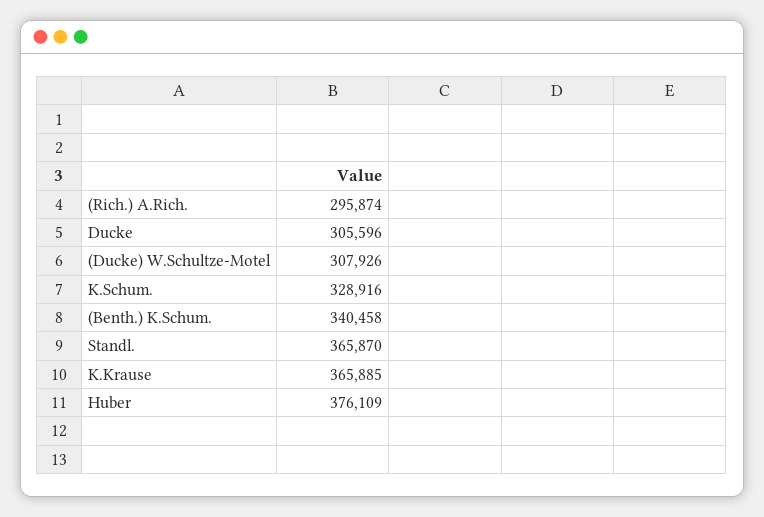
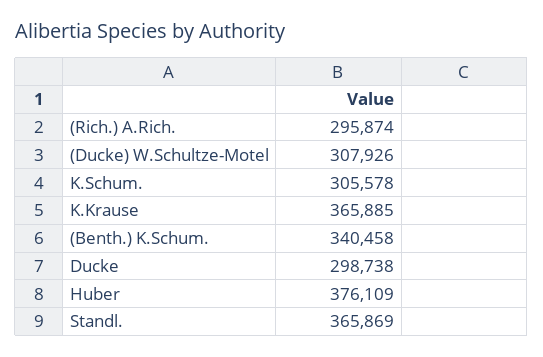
Ducke: 305596 -> 298738
K.Schum.: 328916 -> 305578
Standl.: 365870 -> 365869

